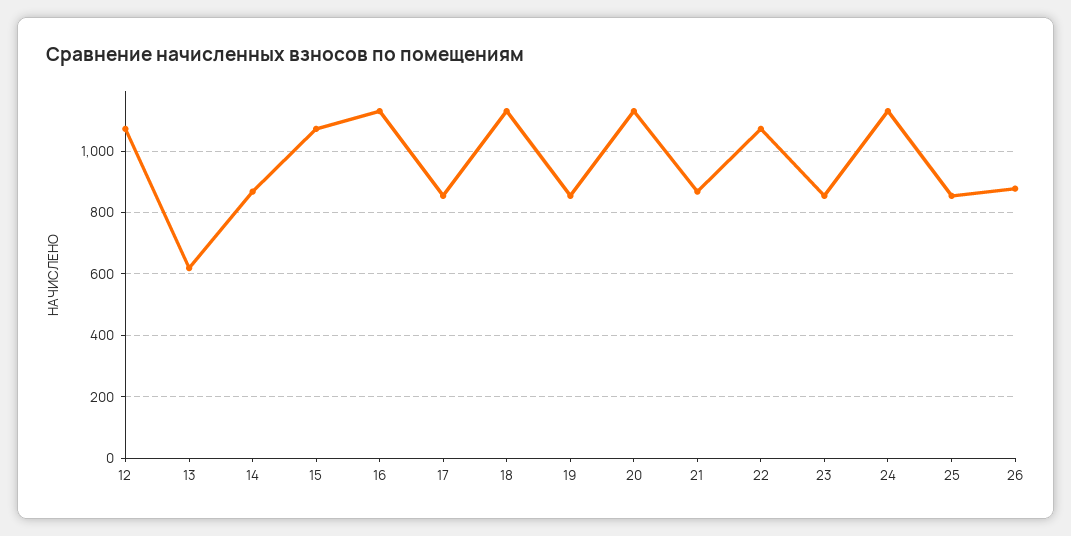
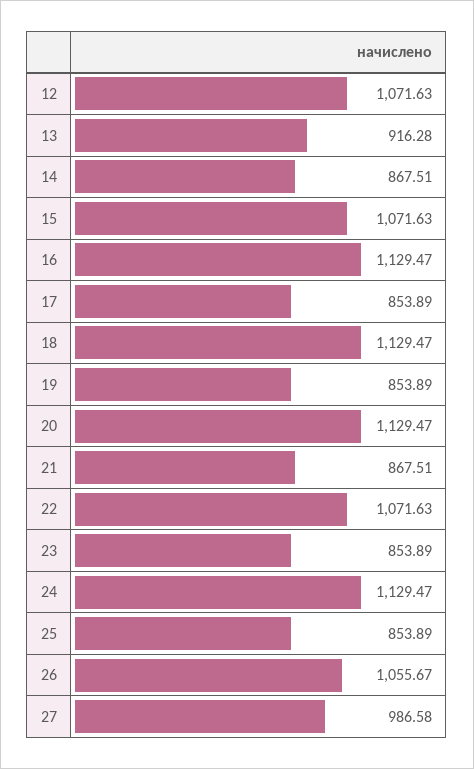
13: 620 -> 916.28
26: 880 -> 1055.67
27: none -> 986.58

